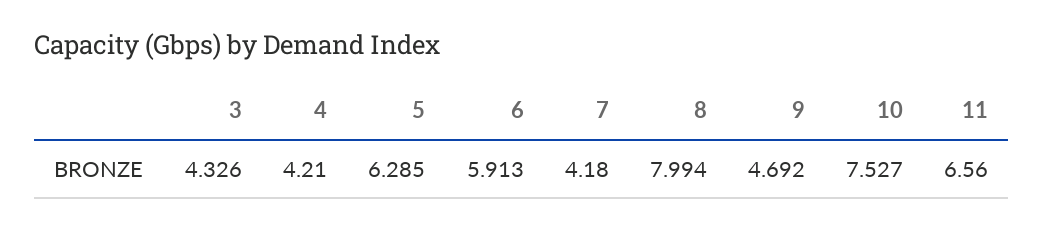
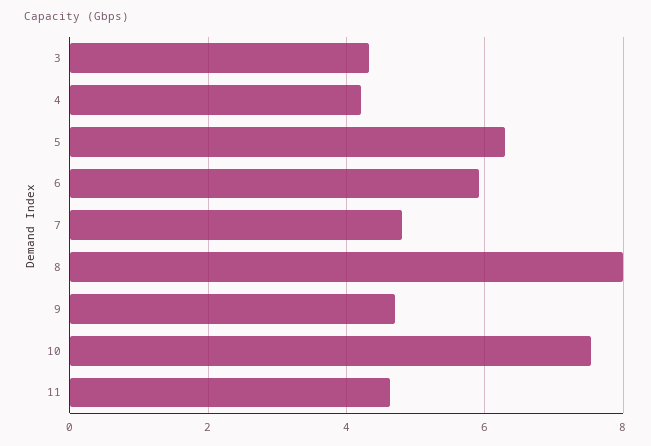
7: 4.18 -> 4.8
11: 6.56 -> 4.6

